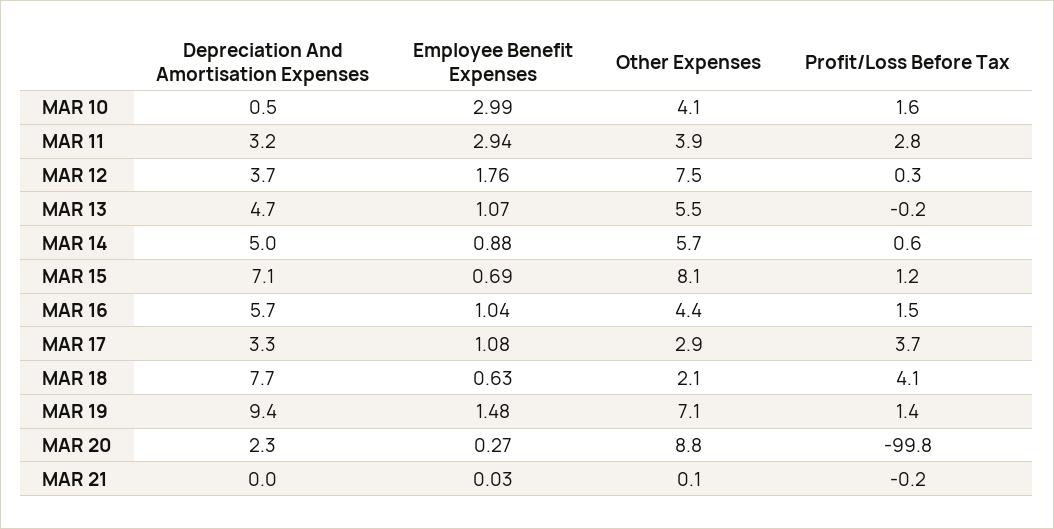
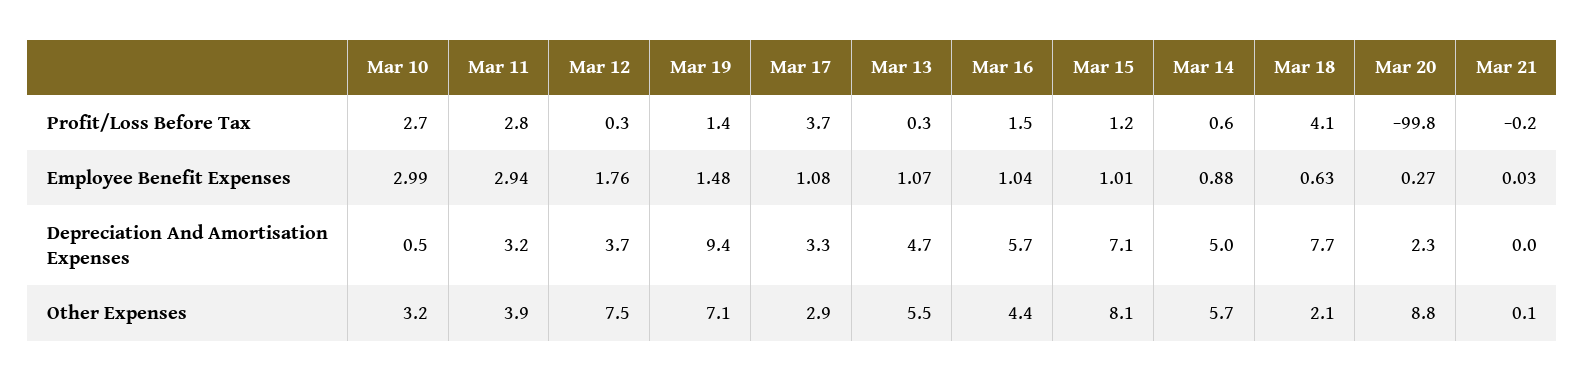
Other Expenses, MAR 10: 4.1 -> 3.2
Profit/Loss Before Tax, MAR 10: 1.6 -> 2.7
Profit/Loss Before Tax, MAR 13: -0.2 -> 0.3
Employee Benefit Expenses, MAR 15: 0.69 -> 1.01

